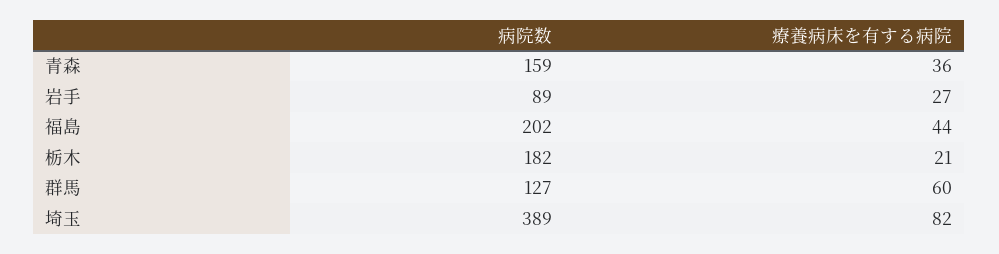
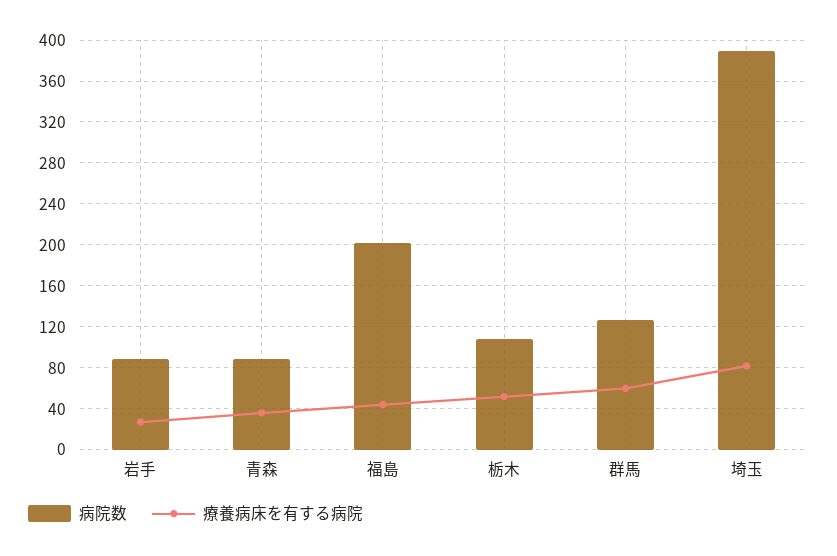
病院数, 青森: 159 -> 90
病院数, 栃木: 182 -> 110
療養病床を有する病院, 栃木: 21 -> 50

